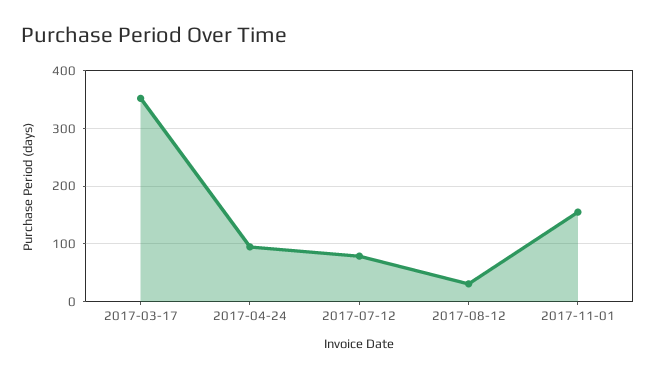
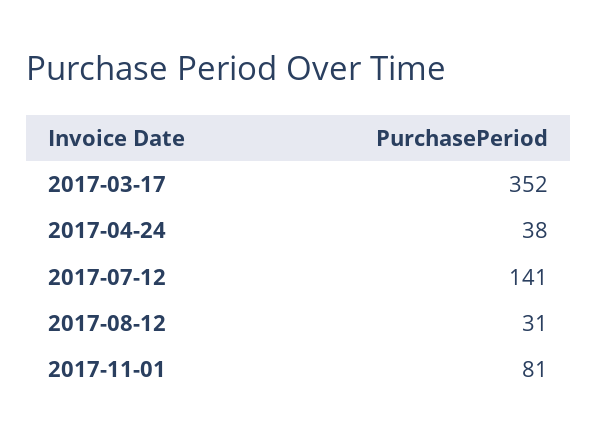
2017-04-24: 100 -> 38
2017-07-12: 80 -> 141
2017-11-01: 160 -> 81

